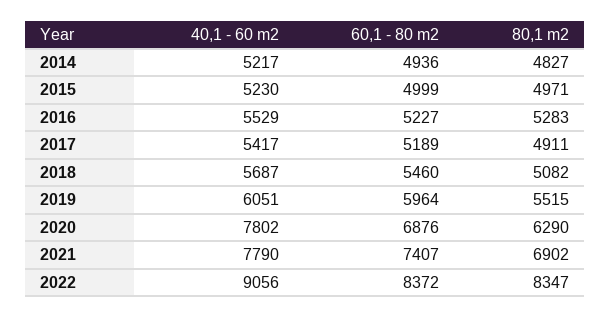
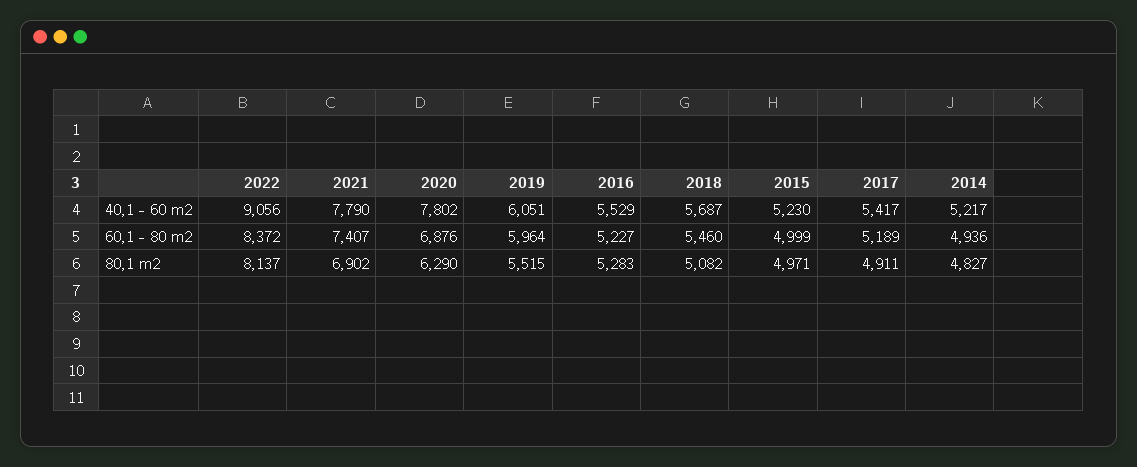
80,1 m2, 2022: 8347 -> 8137

